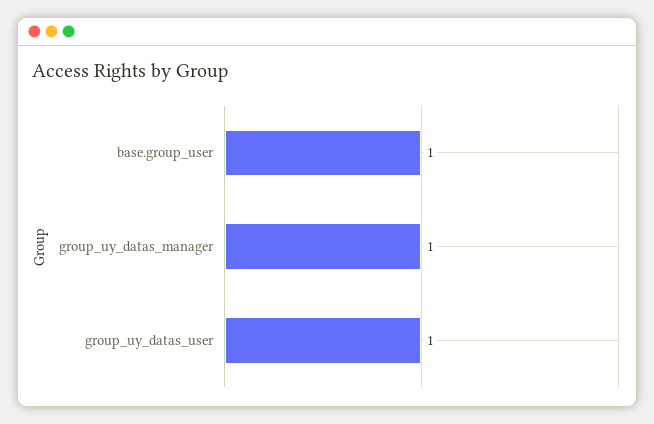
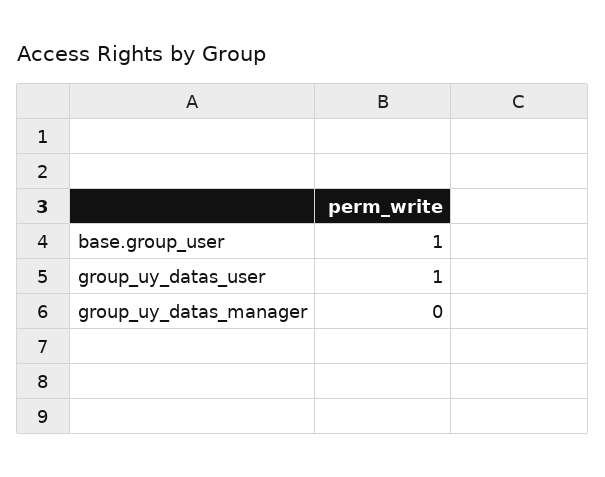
group_uy_datas_manager: 1 -> 0

